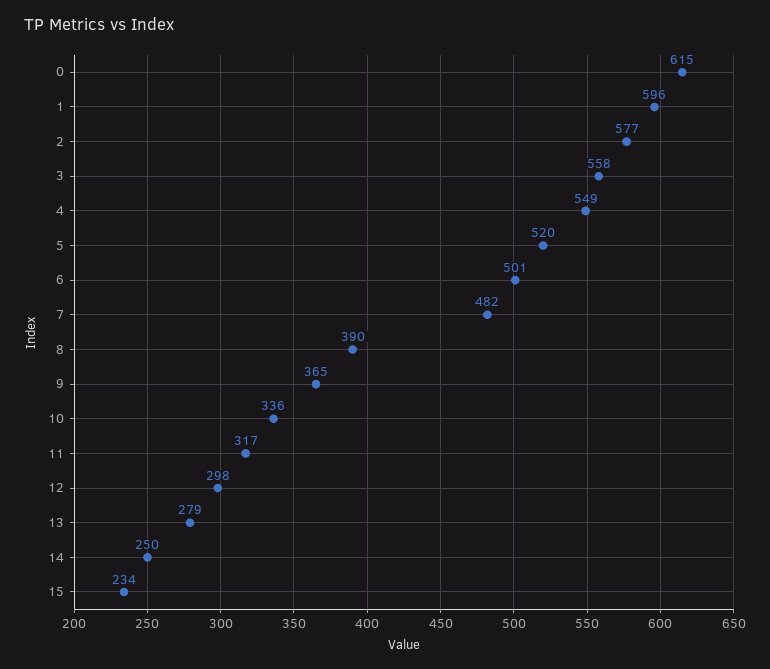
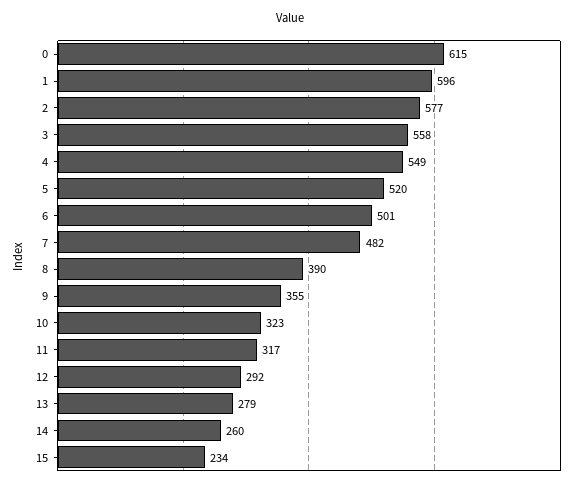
9: 365 -> 355
10: 336 -> 323
12: 298 -> 292
14: 250 -> 260

